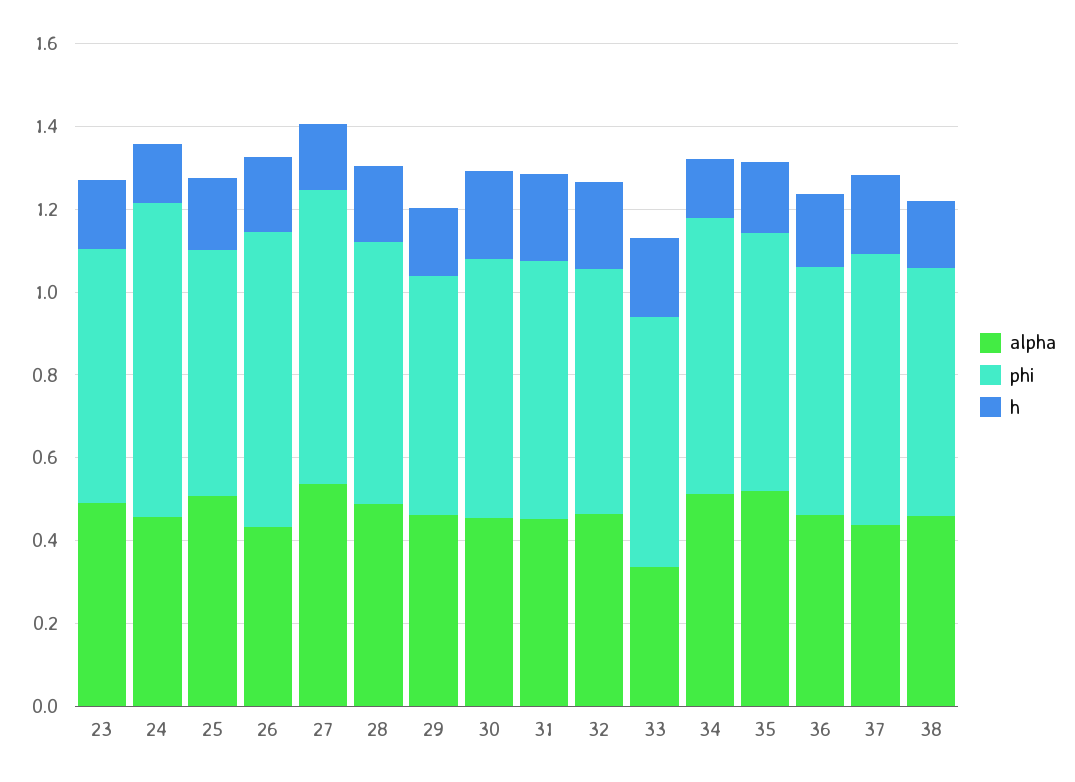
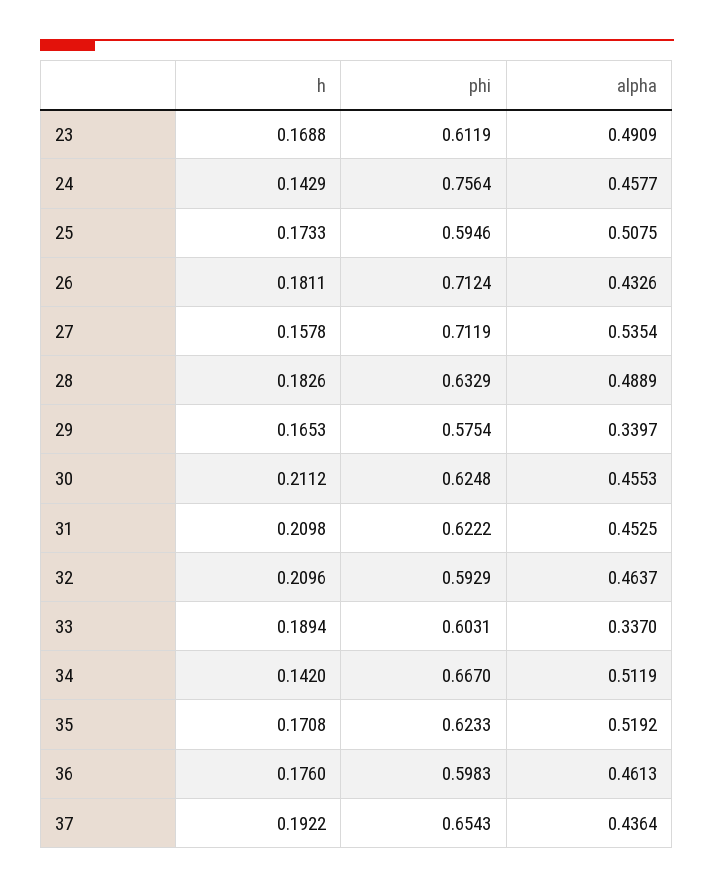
alpha, 29: 0.45 -> 0.3397
alpha, 38: 0.45 -> none
phi, 38: 0.6 -> none
h, 38: 0.15 -> none

